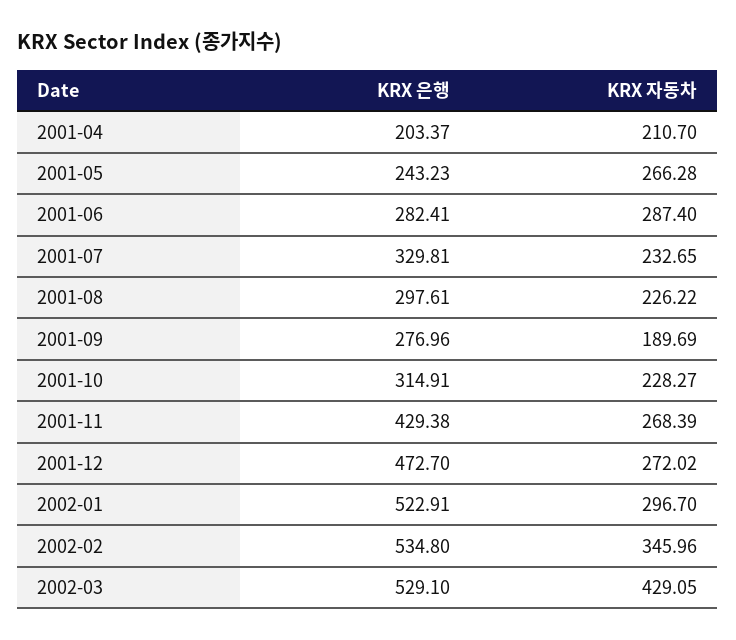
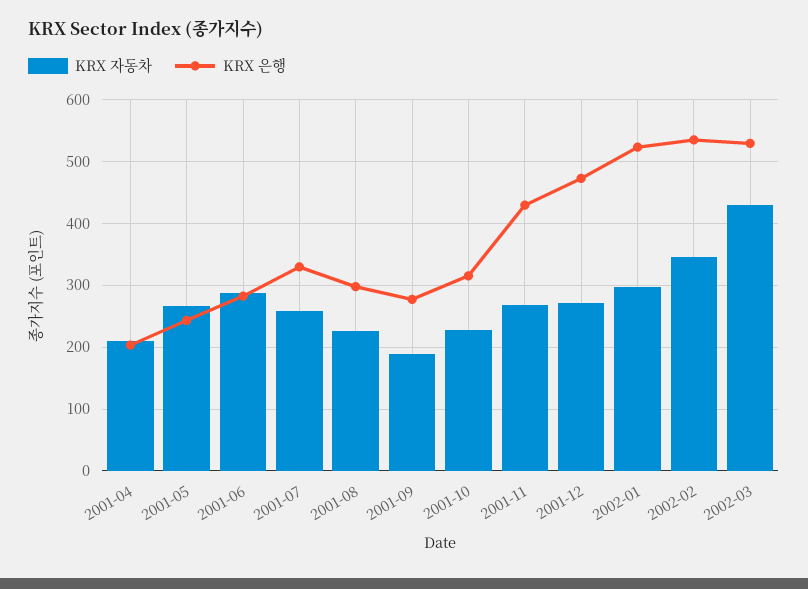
KRX 자동차, 2001-07: 232.65 -> 260

